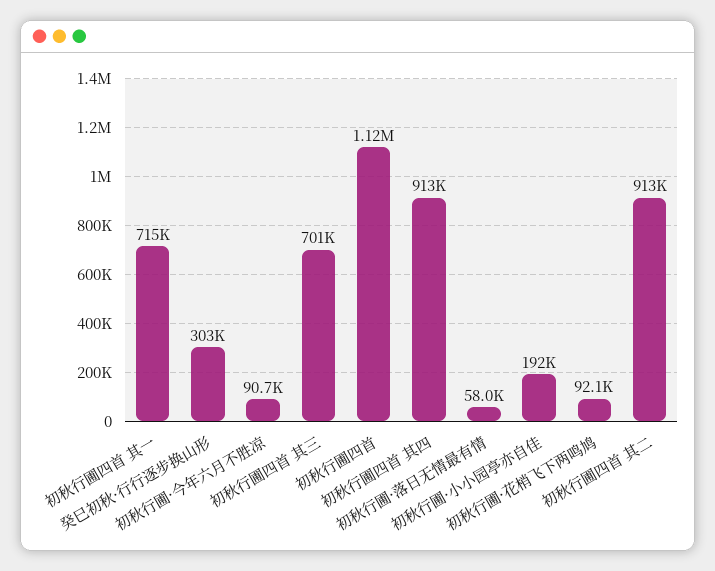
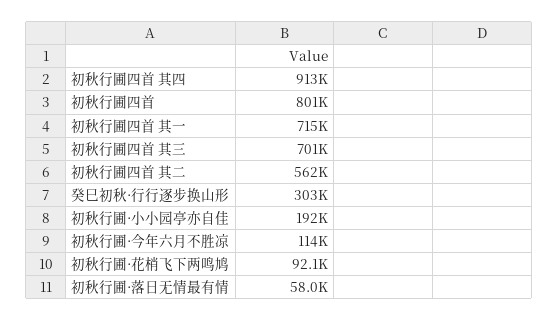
初秋行圃·今年六月不胜凉: 90700 -> 114000
初秋行圃四首: 1120000 -> 801000
初秋行圃四首 其二: 913000 -> 562000

